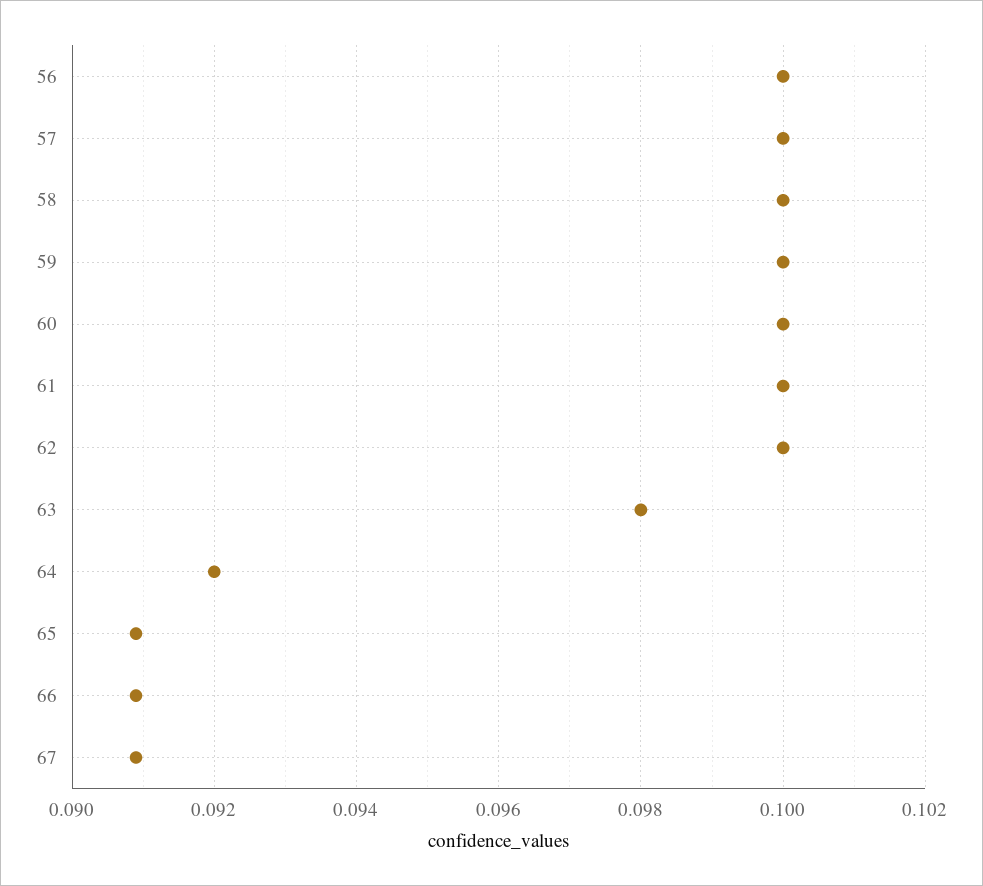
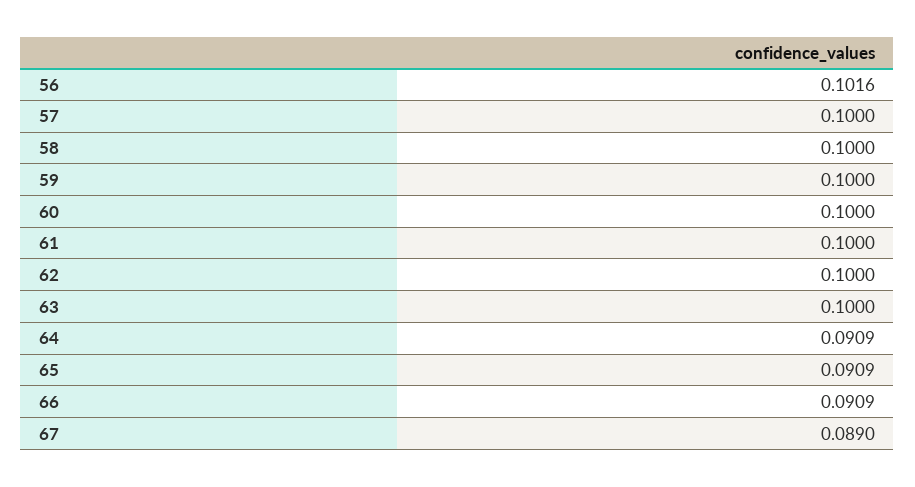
56: 0.1 -> 0.1016
63: 0.098 -> 0.1
64: 0.092 -> 0.0909
67: 0.091 -> 0.089

